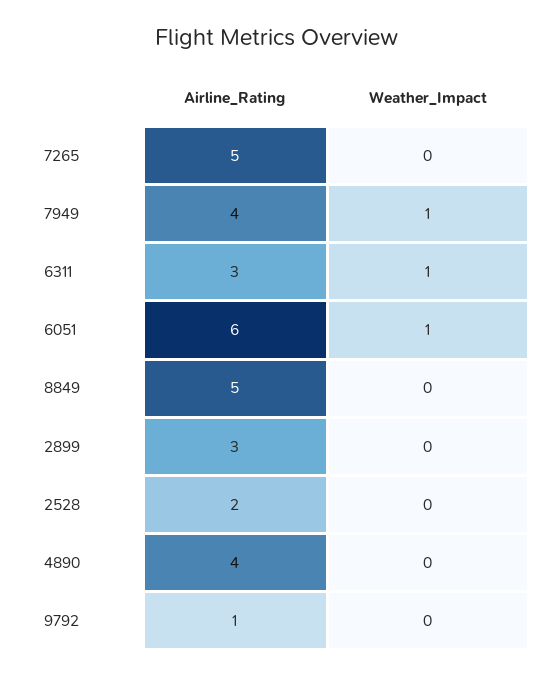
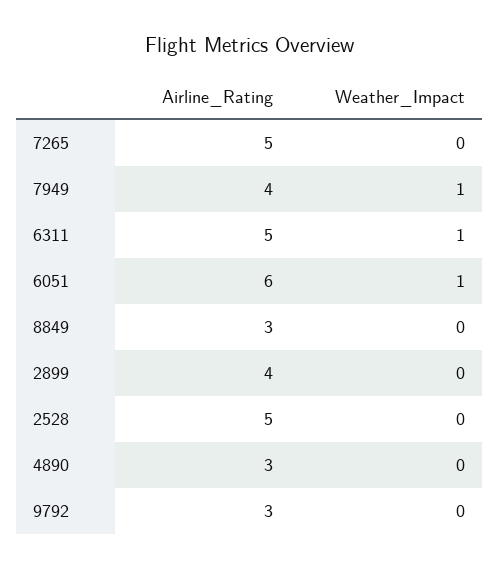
Airline_Rating, 6311: 3 -> 5
Airline_Rating, 8849: 5 -> 3
Airline_Rating, 2899: 3 -> 4
Airline_Rating, 2528: 2 -> 5
Airline_Rating, 4890: 4 -> 3
Airline_Rating, 9792: 1 -> 3

